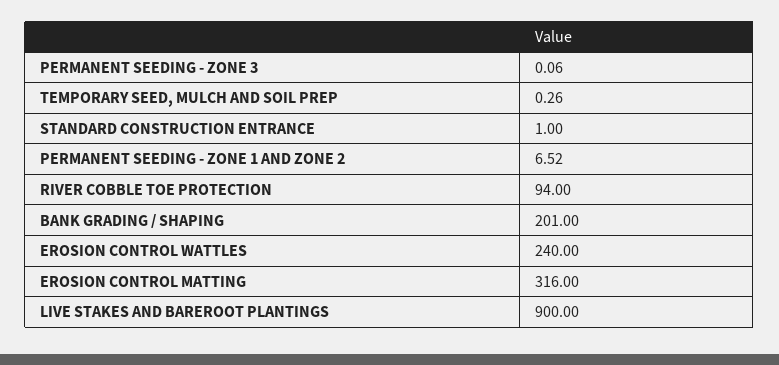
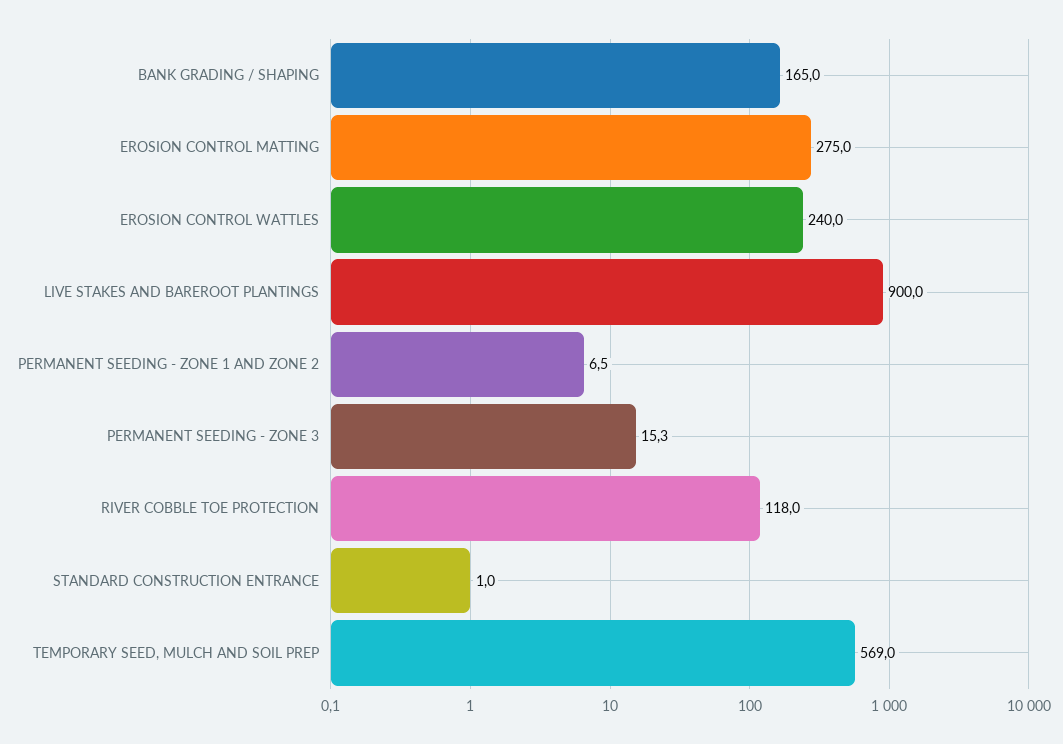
PERMANENT SEEDING - ZONE 3: 0.06 -> 15.3
TEMPORARY SEED, MULCH AND SOIL PREP: 0.26 -> 569
RIVER COBBLE TOE PROTECTION: 94 -> 118
BANK GRADING / SHAPING: 201 -> 165
EROSION CONTROL MATTING: 316 -> 275

